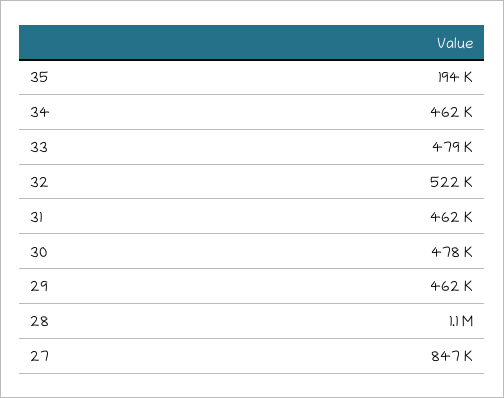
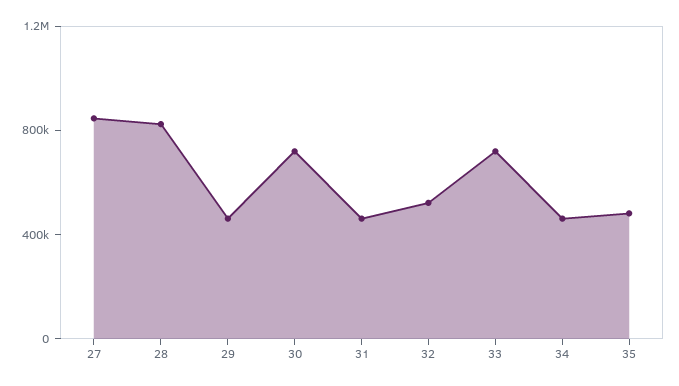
35: 194000 -> 500000
33: 479000 -> 700000
30: 478000 -> 700000
28: 1100000 -> 800000

